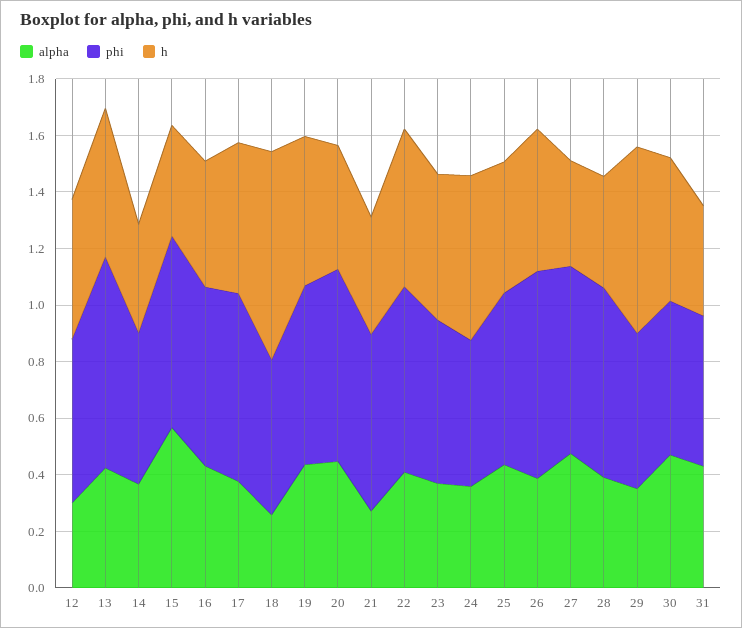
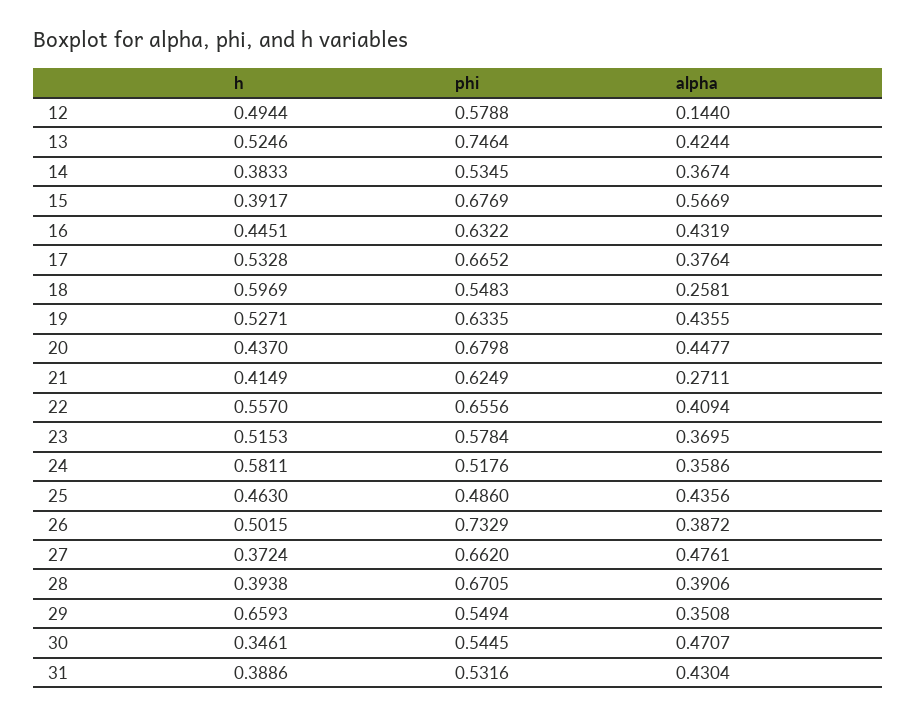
alpha, 12: 0.3 -> 0.144
h, 18: 0.75 -> 0.5969
phi, 25: 0.6 -> 0.486
h, 30: 0.5 -> 0.3461

